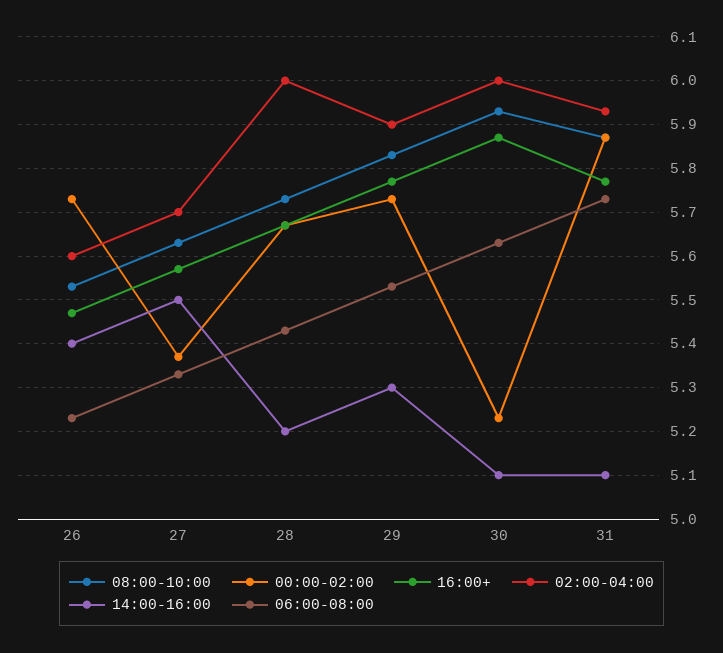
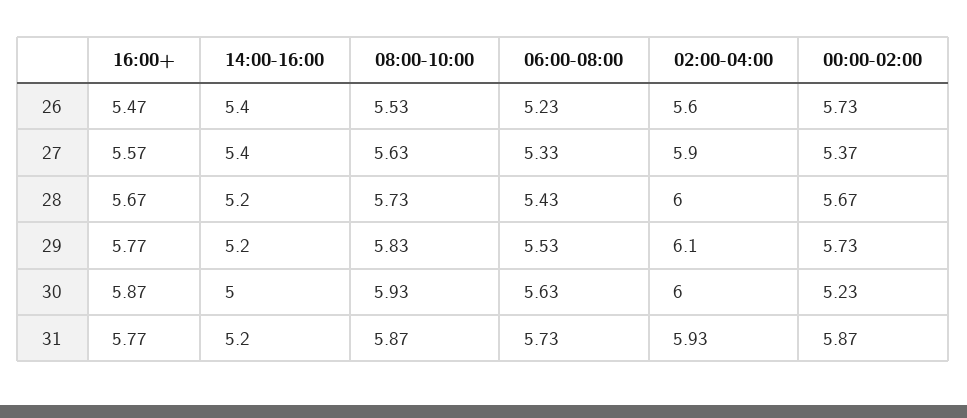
02:00-04:00, 27: 5.7 -> 5.9
14:00-16:00, 27: 5.5 -> 5.4
02:00-04:00, 29: 5.9 -> 6.1
14:00-16:00, 29: 5.3 -> 5.2
14:00-16:00, 30: 5.1 -> 5
14:00-16:00, 31: 5.1 -> 5.2

